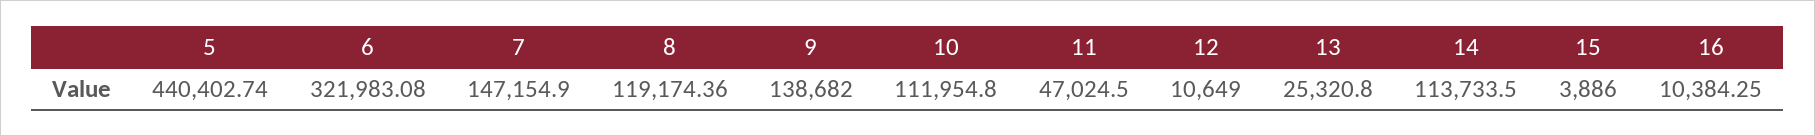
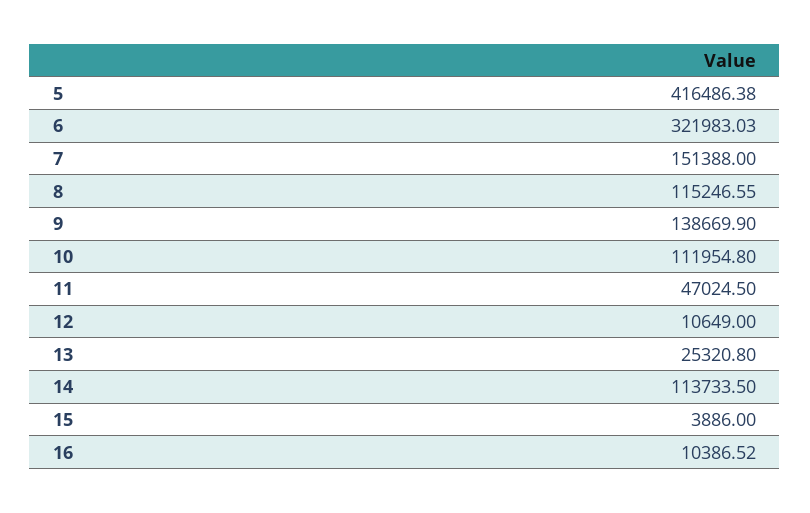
5: 440402.74 -> 416486.38
6: 321983.08 -> 321983.03
7: 147154.9 -> 151388
8: 119174.36 -> 115246.55
9: 138682 -> 138669.9
16: 10384.25 -> 10386.52

